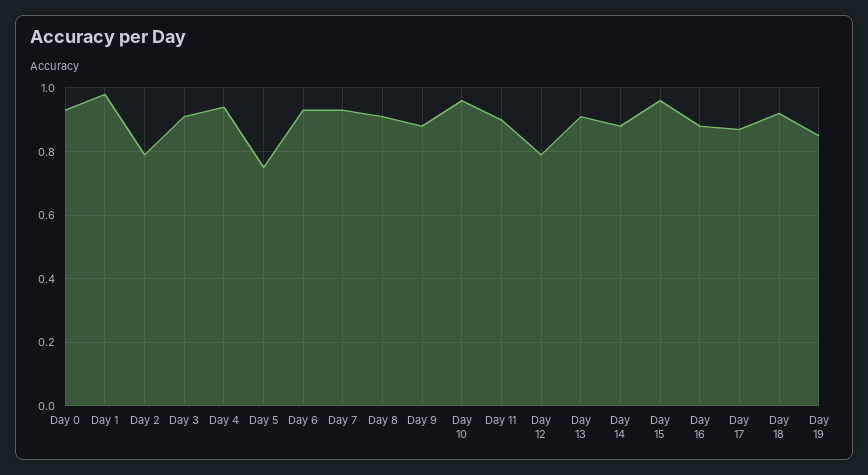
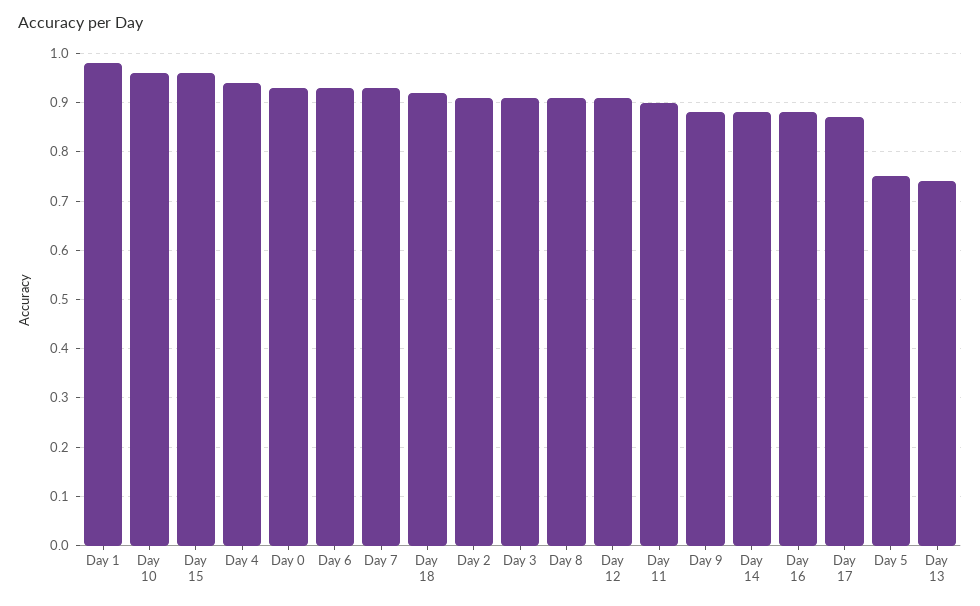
Day 2: 0.8 -> 0.9
Day 12: 0.8 -> 0.9
Day 13: 0.9 -> 0.75
Day 19: 0.85 -> none

